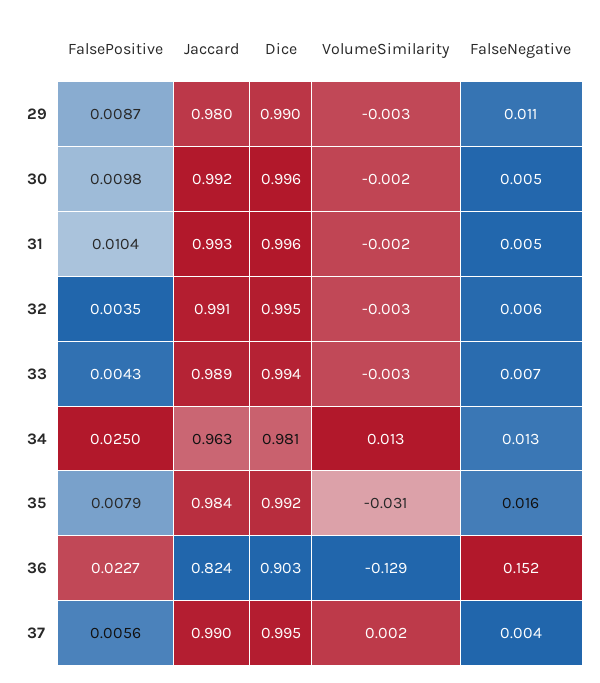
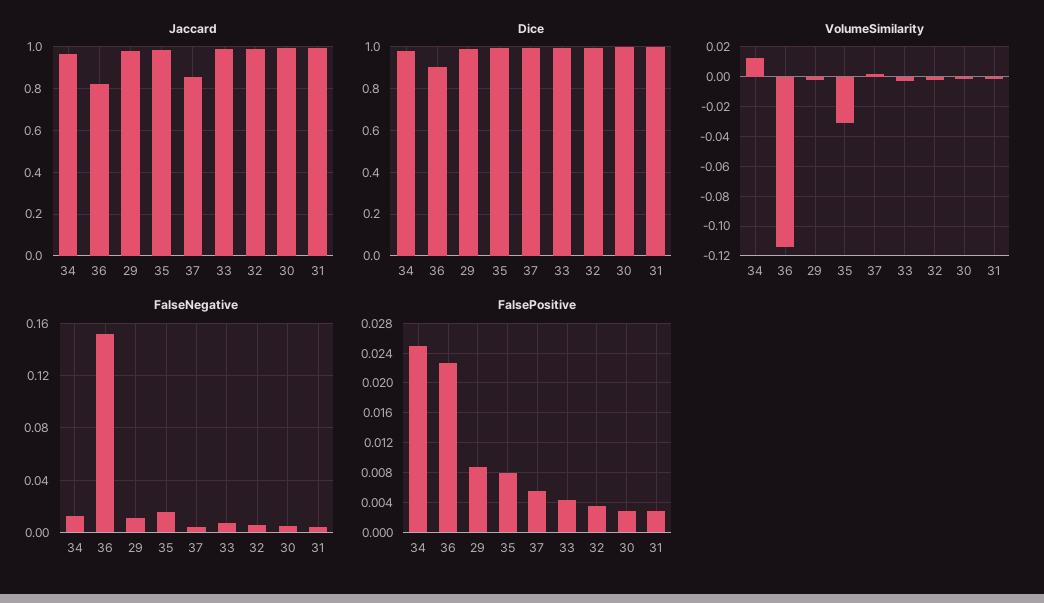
FalsePositive, 30: 0.0098 -> 0.003
FalsePositive, 31: 0.0104 -> 0.003
VolumeSimilarity, 36: -0.129 -> -0.115
Jaccard, 37: 0.99 -> 0.85

